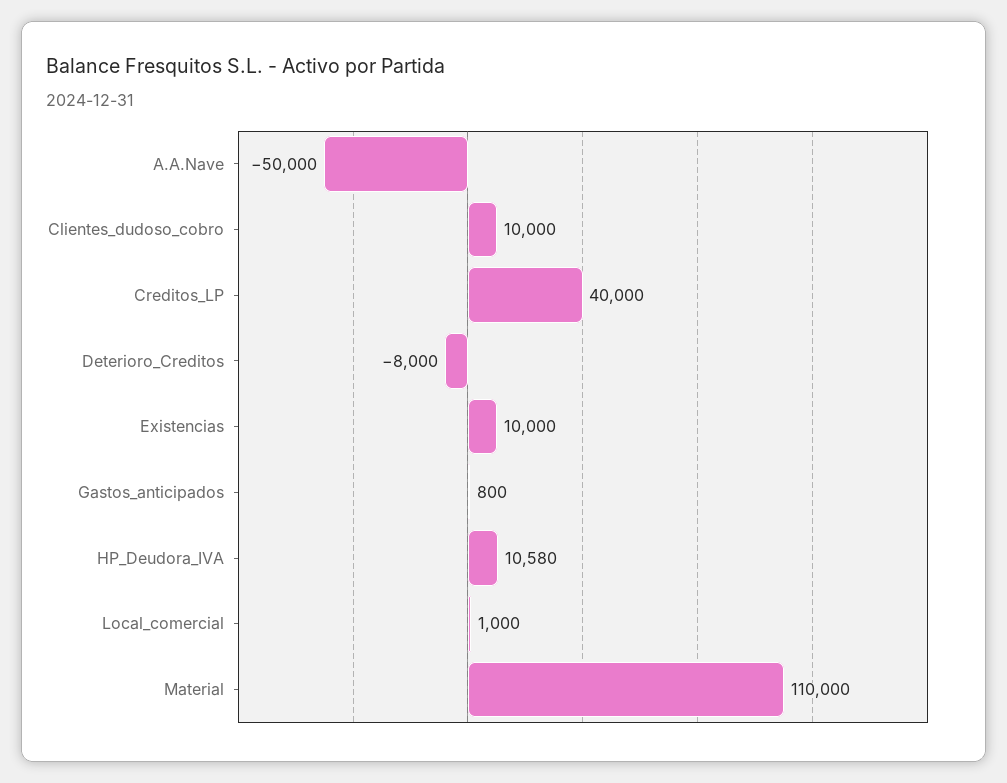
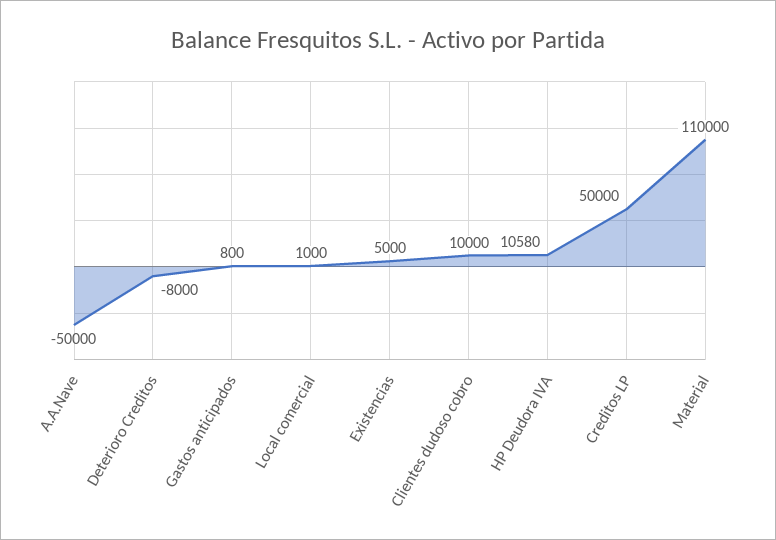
Creditos_LP: 40000 -> 50000
Existencias: 10000 -> 5000

